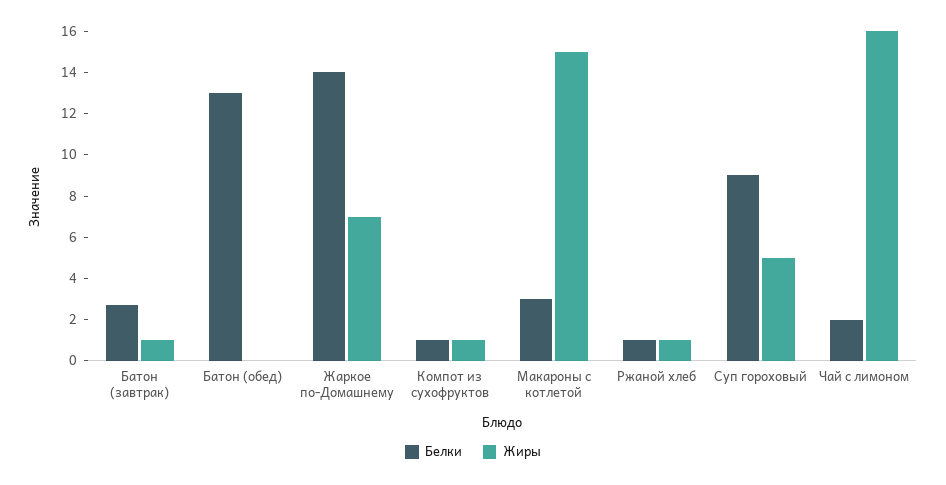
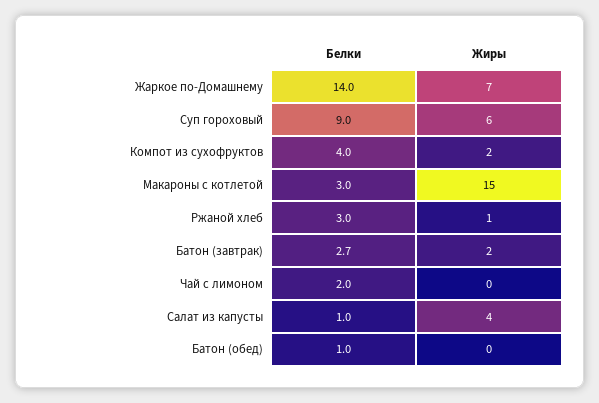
Жиры, Батон (завтрак): 1 -> 2
Белки, Батон (обед): 13 -> 1
Белки, Компот из сухофруктов: 1 -> 4
Жиры, Компот из сухофруктов: 1 -> 2
Белки, Ржаной хлеб: 1 -> 3
Жиры, Суп гороховый: 5 -> 6
Жиры, Чай с лимоном: 16 -> 0
Белки, Салат из капусты: none -> 1
Жиры, Салат из капусты: none -> 4

